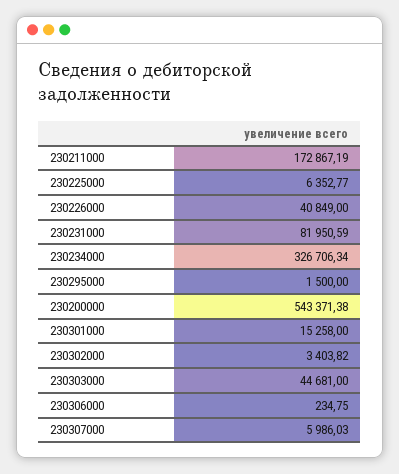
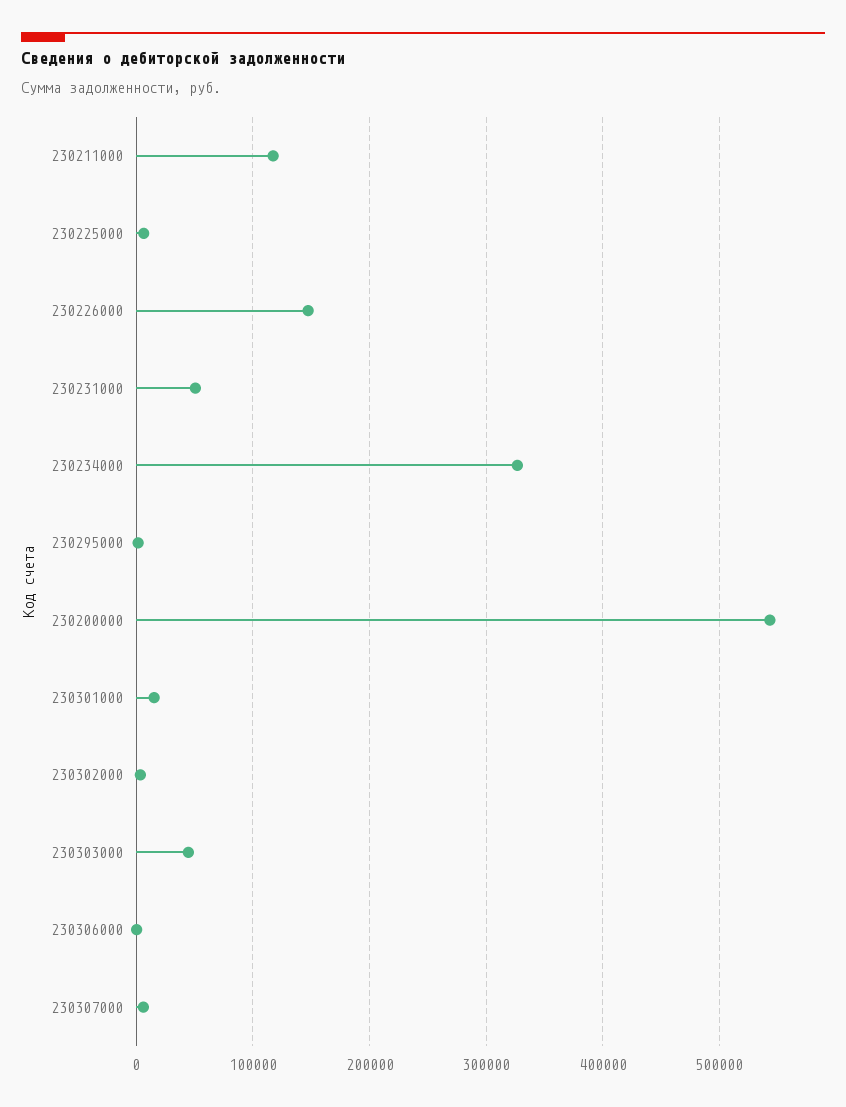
230211000: 172867.19 -> 120000
230226000: 40849 -> 150000
230231000: 81950.59 -> 50000

